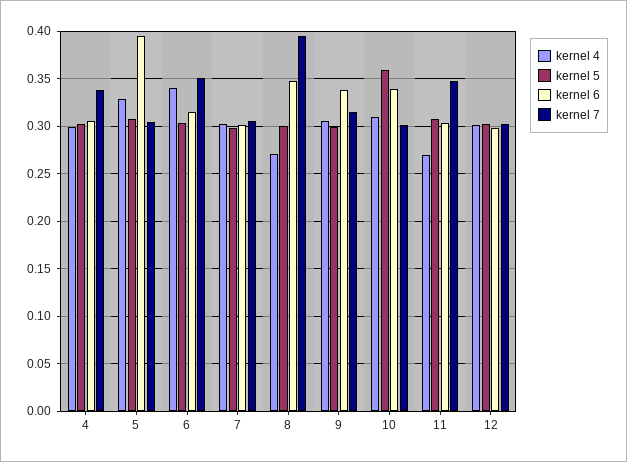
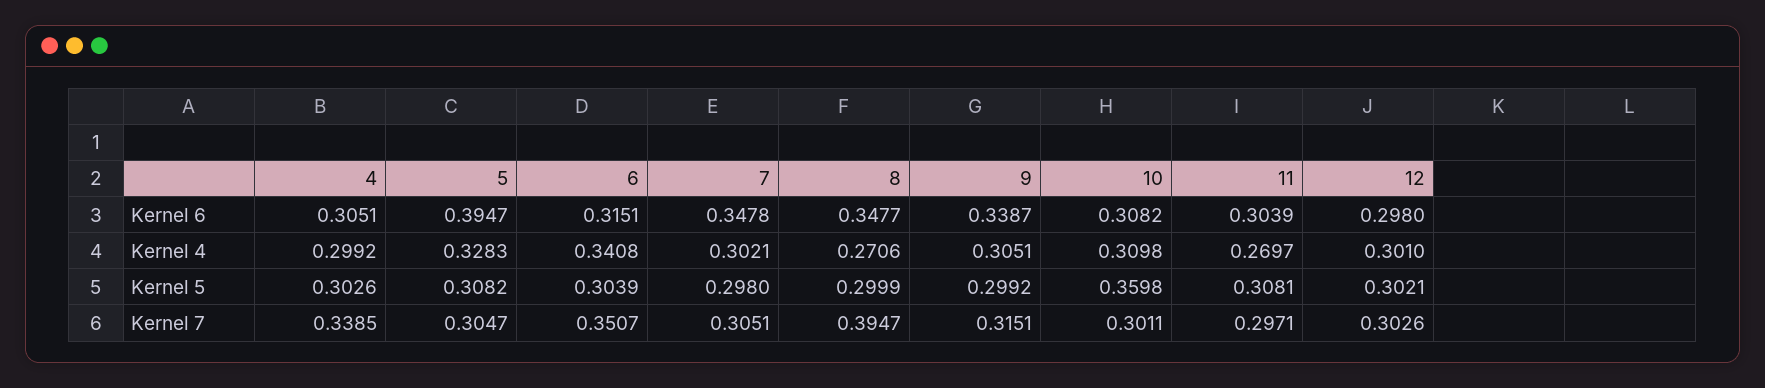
kernel 6, 7: 0.3 -> 0.3478
kernel 6, 10: 0.34 -> 0.3082
kernel 7, 11: 0.35 -> 0.2971

